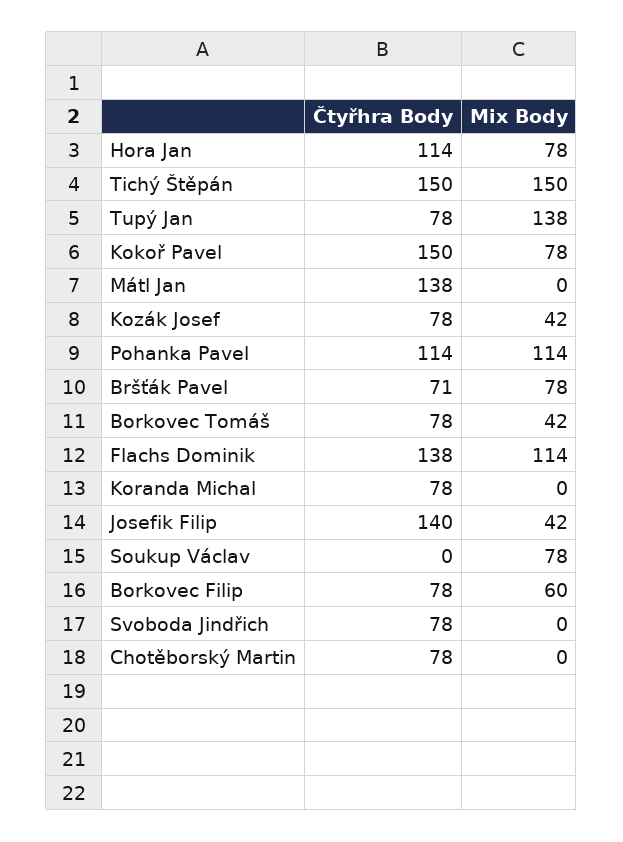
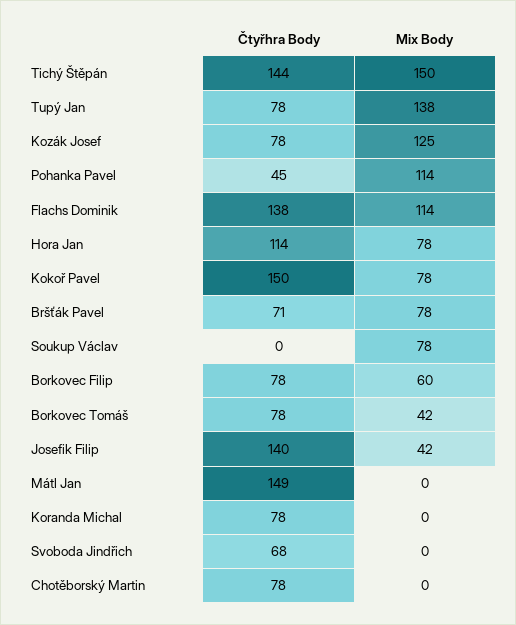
Čtyřhra Body, Tichý Štěpán: 150 -> 144
Čtyřhra Body, Mátl Jan: 138 -> 149
Mix Body, Kozák Josef: 42 -> 125
Čtyřhra Body, Pohanka Pavel: 114 -> 45
Čtyřhra Body, Svoboda Jindřich: 78 -> 68

